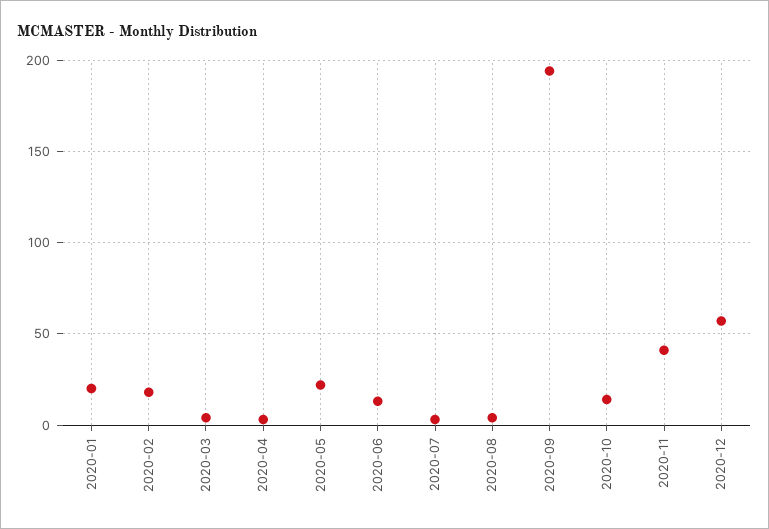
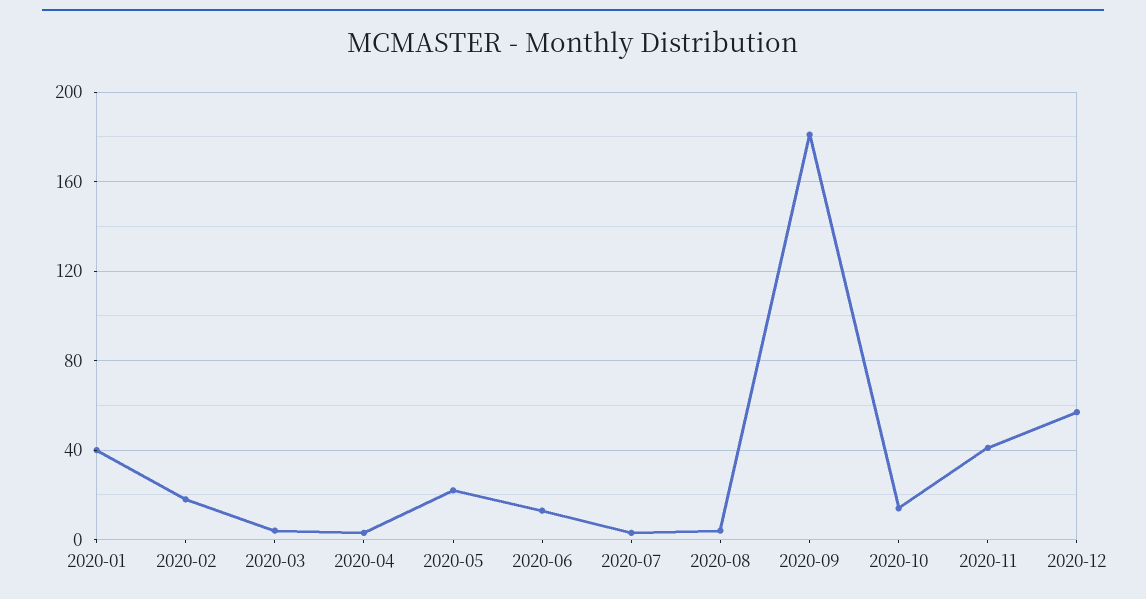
2020-01: 20 -> 40
2020-09: 195 -> 180

